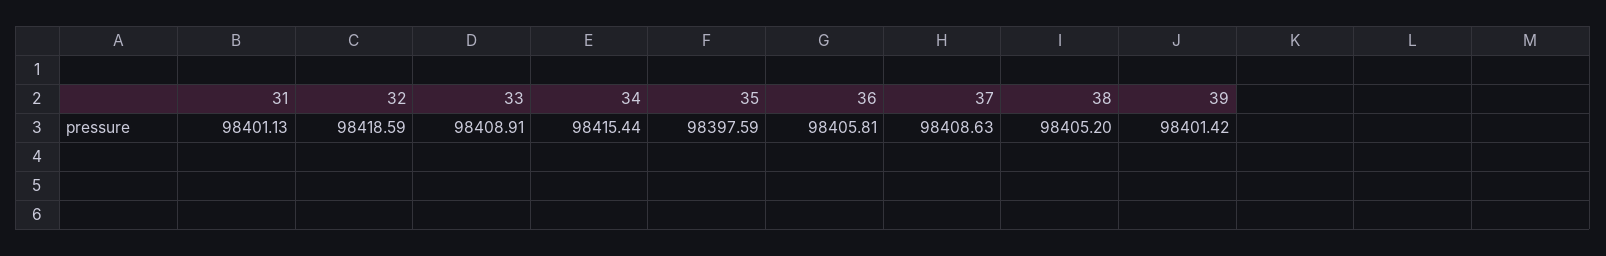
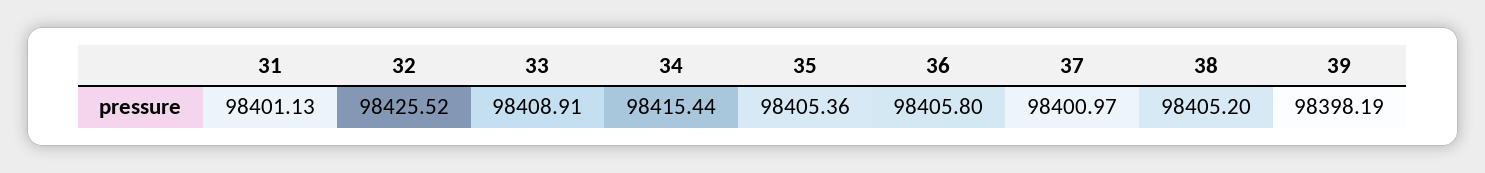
32: 98418.59 -> 98425.52
35: 98397.59 -> 98405.36
36: 98405.81 -> 98405.8
37: 98408.63 -> 98400.97
39: 98401.42 -> 98398.19

